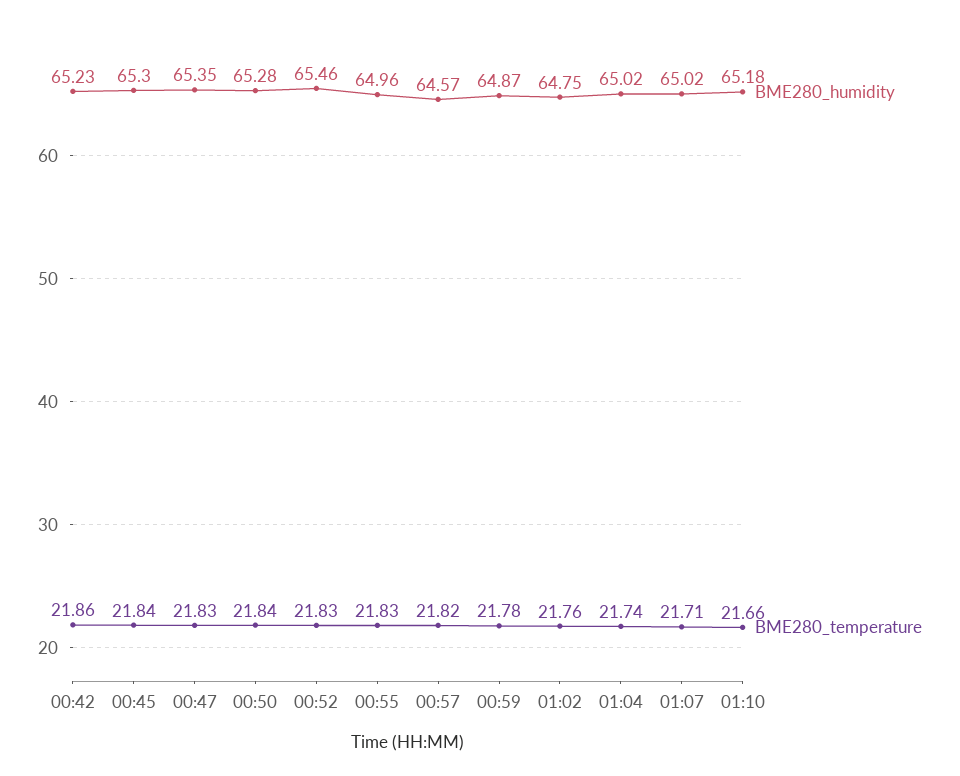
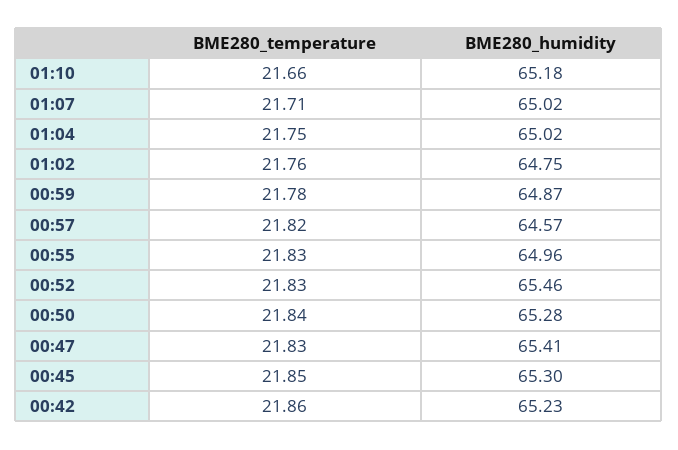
BME280_temperature, 00:45: 21.84 -> 21.85
BME280_humidity, 00:47: 65.35 -> 65.41
BME280_temperature, 01:04: 21.74 -> 21.75

